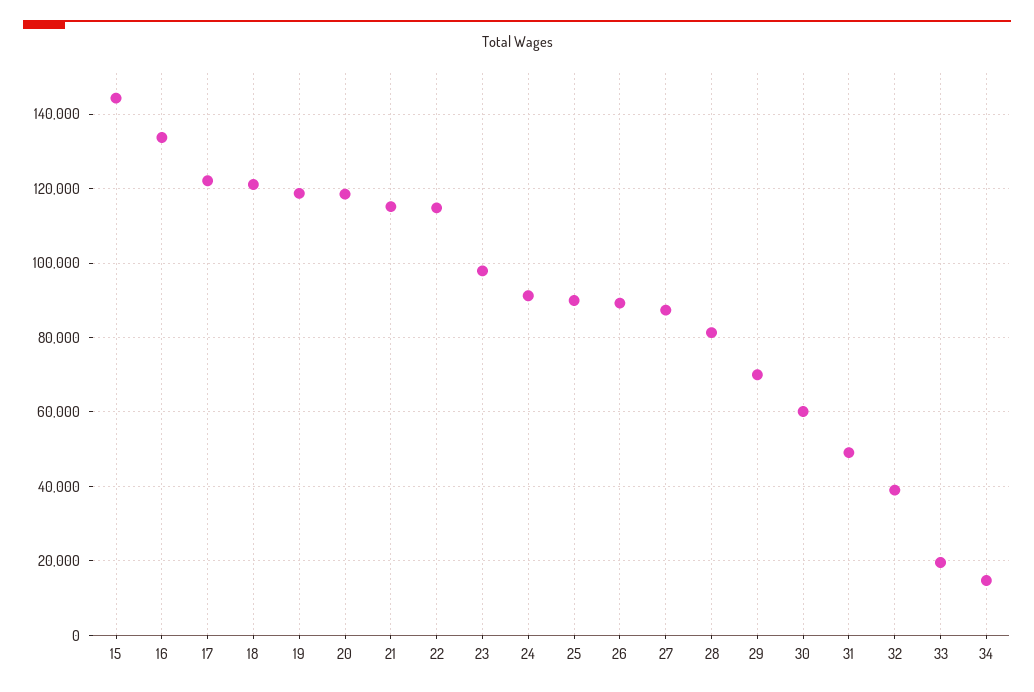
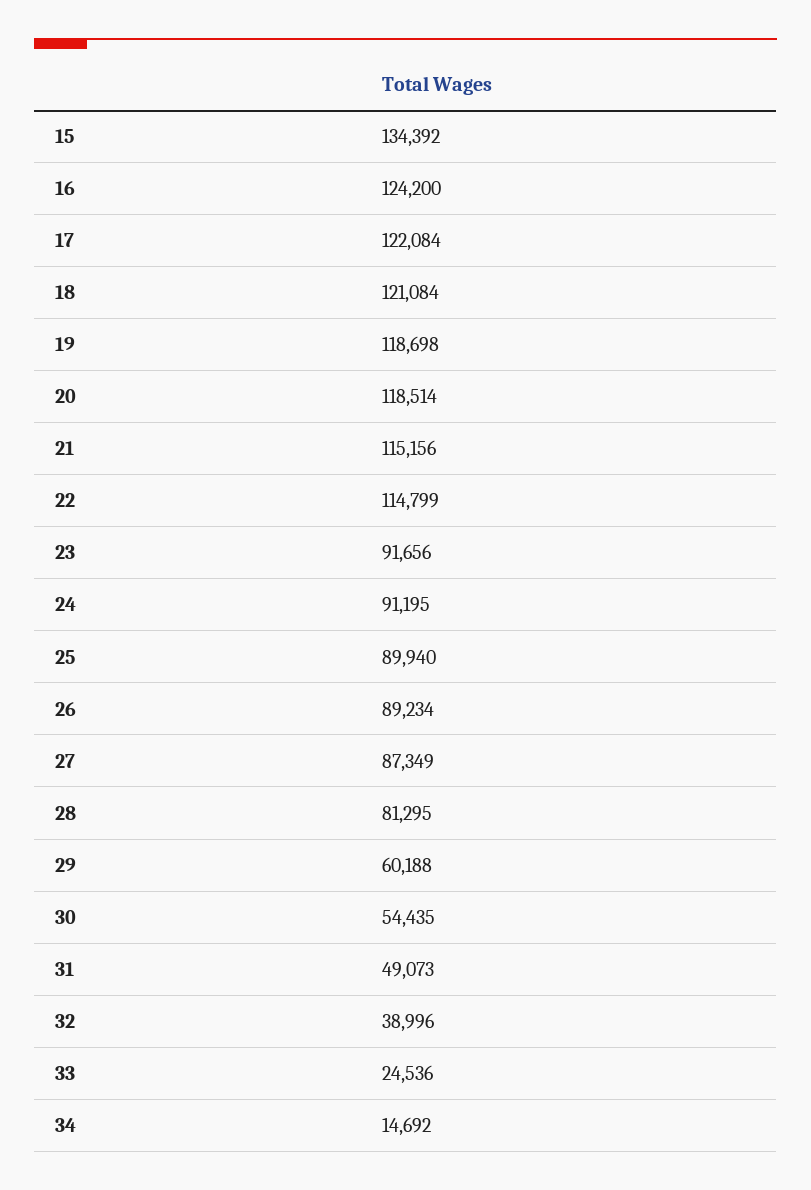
15: 144000 -> 134392
16: 134000 -> 124200
23: 98000 -> 91656
29: 70000 -> 60188
30: 60000 -> 54435
33: 20000 -> 24536

